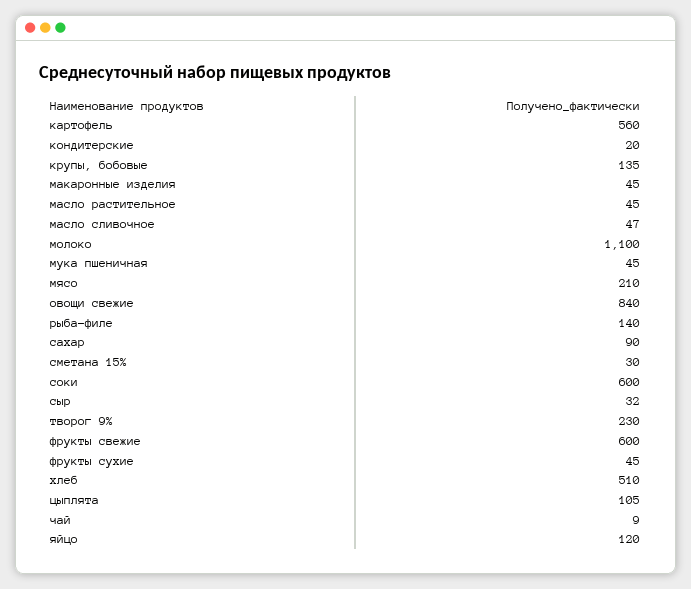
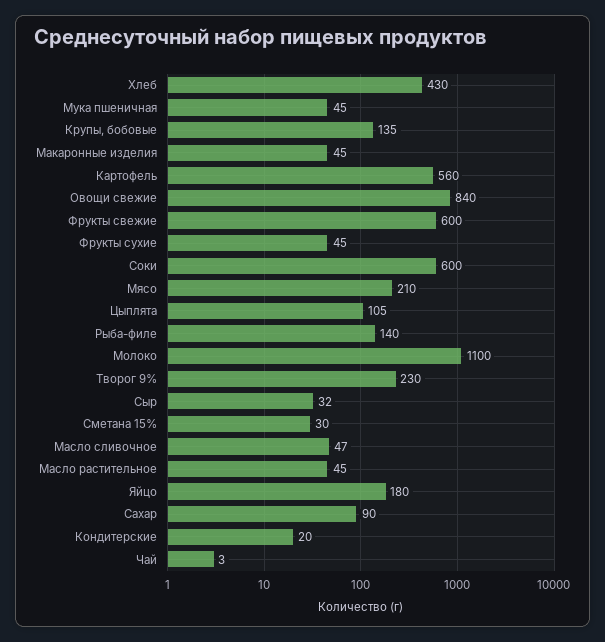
хлеб: 510 -> 430
чай: 9 -> 3
яйцо: 120 -> 180

